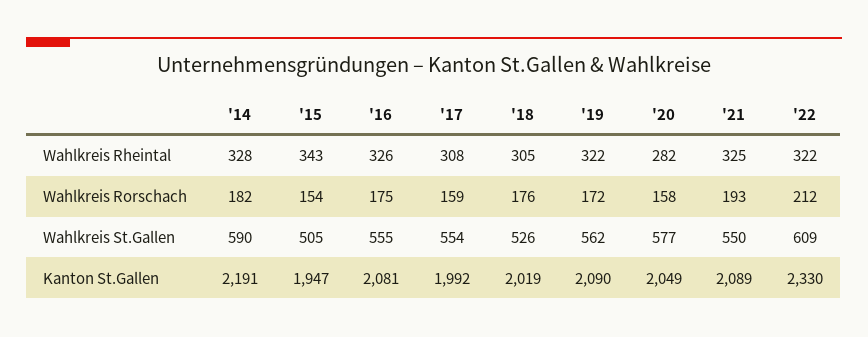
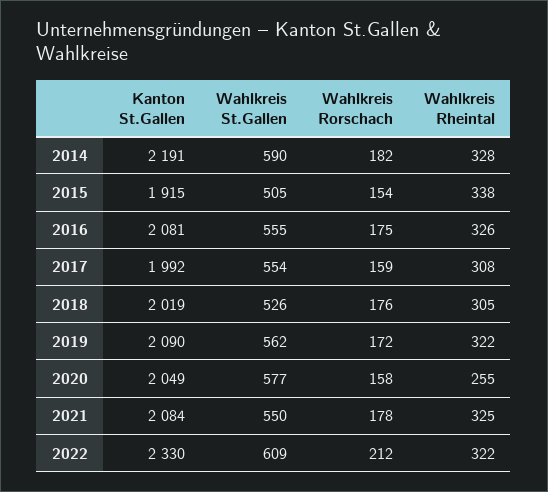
'15, Wahlkreis Rheintal: 343 -> 338
'20, Wahlkreis Rheintal: 282 -> 255
'21, Wahlkreis Rorschach: 193 -> 178
'15, Kanton St.Gallen: 1947 -> 1915
'21, Kanton St.Gallen: 2089 -> 2084

